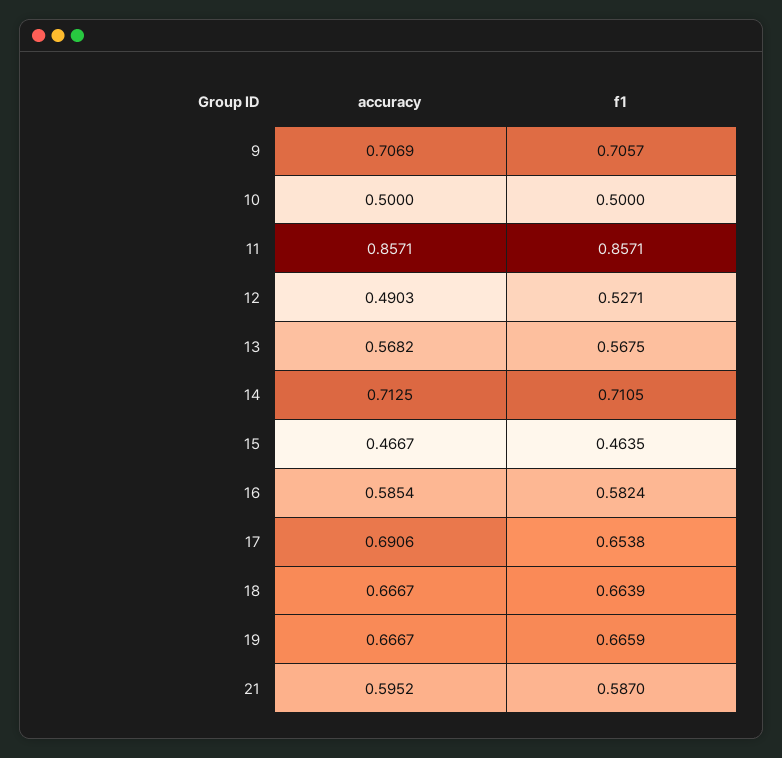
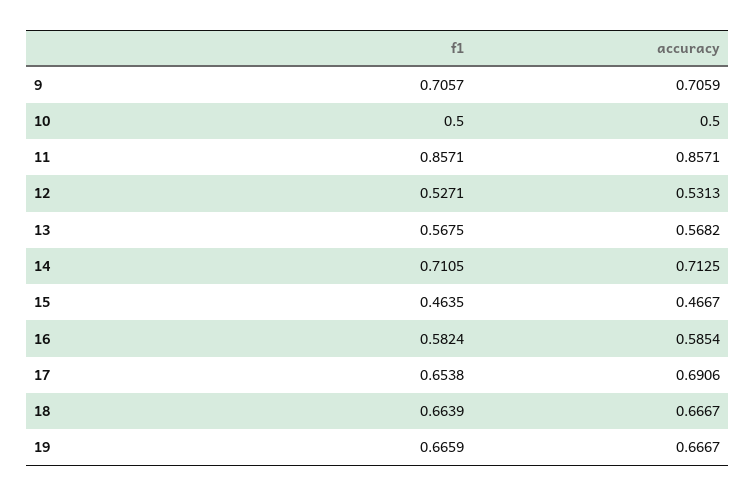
accuracy, 9: 0.7069 -> 0.7059
accuracy, 12: 0.4903 -> 0.5313
accuracy, 21: 0.5952 -> none
f1, 21: 0.587 -> none

